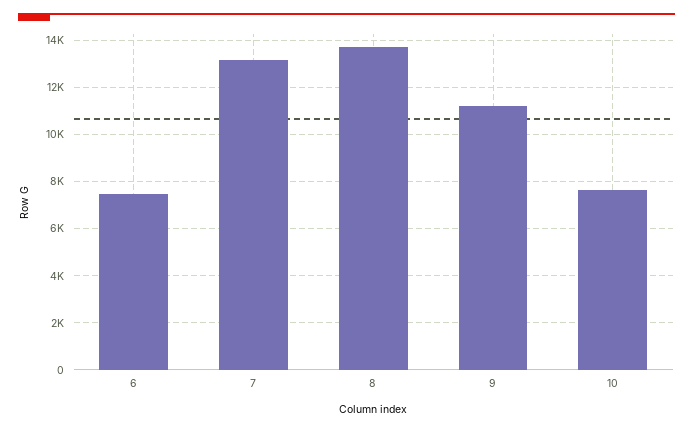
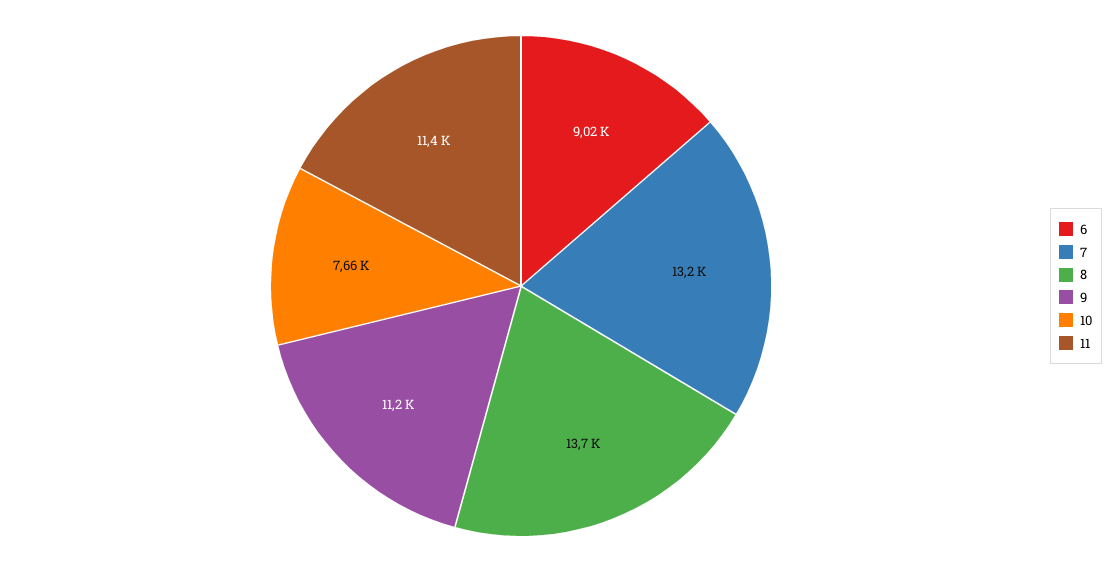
6: 7500 -> 9020
11: none -> 11400

